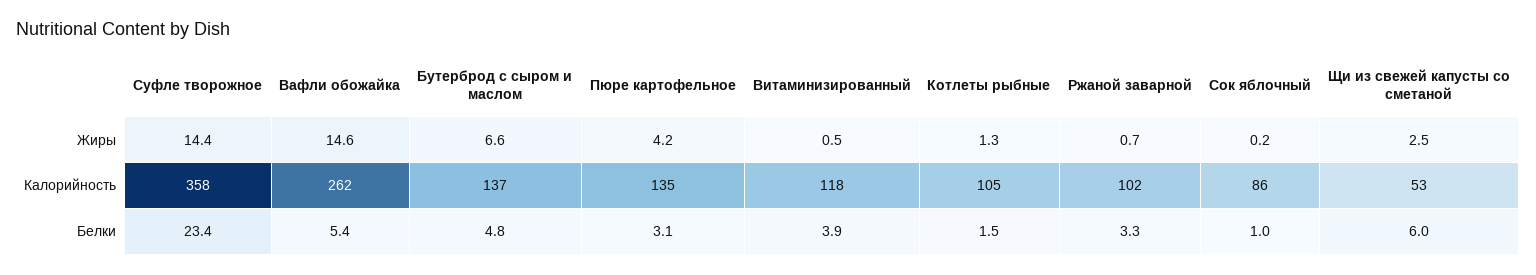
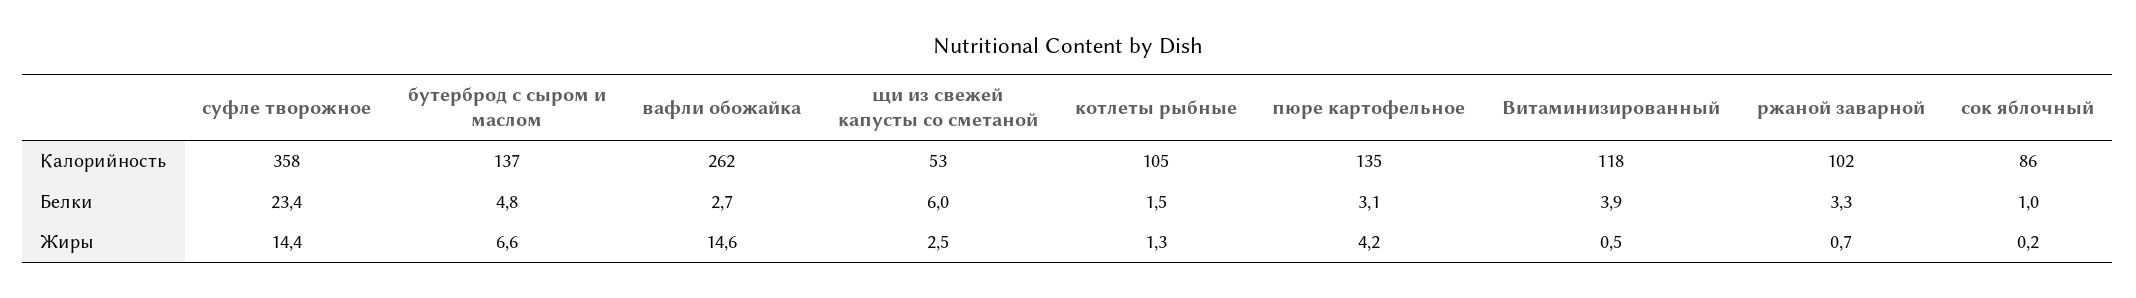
Вафли обожайка, Белки: 5.4 -> 2.7

